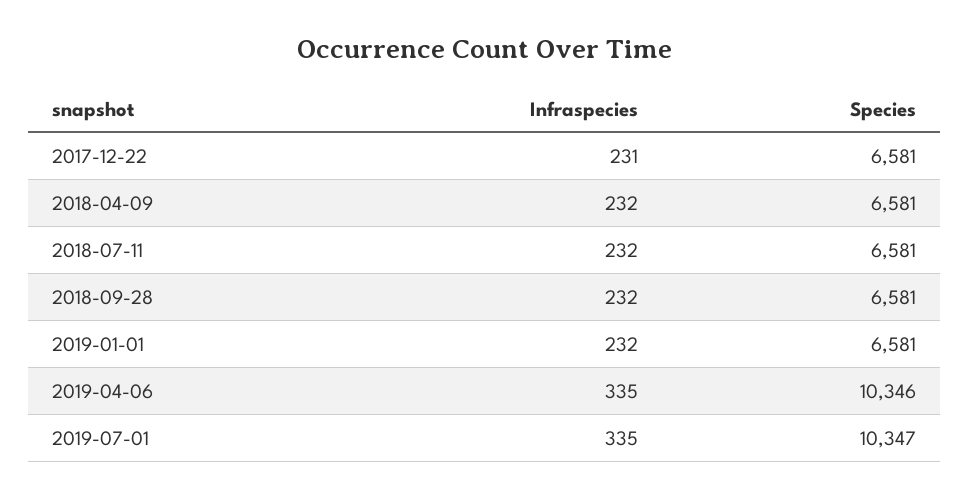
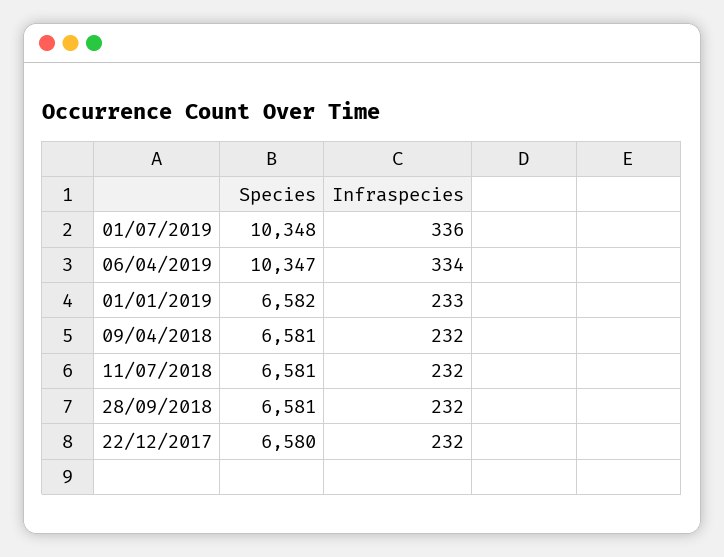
Infraspecies, 2017-12-22: 231 -> 232
Species, 2017-12-22: 6581 -> 6580
Infraspecies, 2019-01-01: 232 -> 233
Species, 2019-01-01: 6581 -> 6582
Infraspecies, 2019-04-06: 335 -> 334
Species, 2019-04-06: 10346 -> 10347
Infraspecies, 2019-07-01: 335 -> 336
Species, 2019-07-01: 10347 -> 10348

